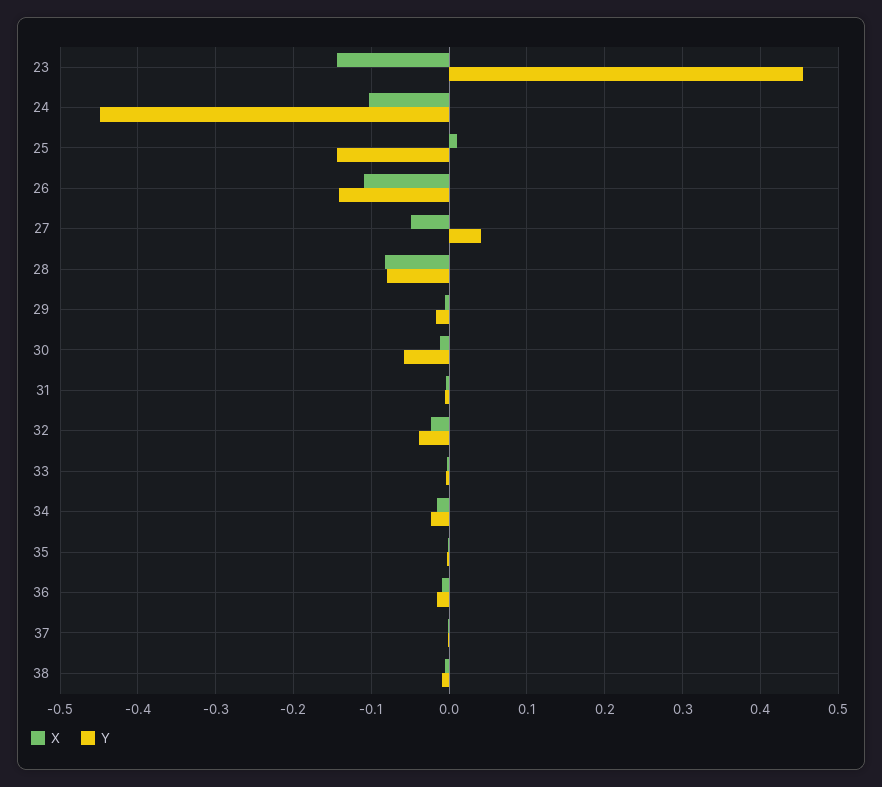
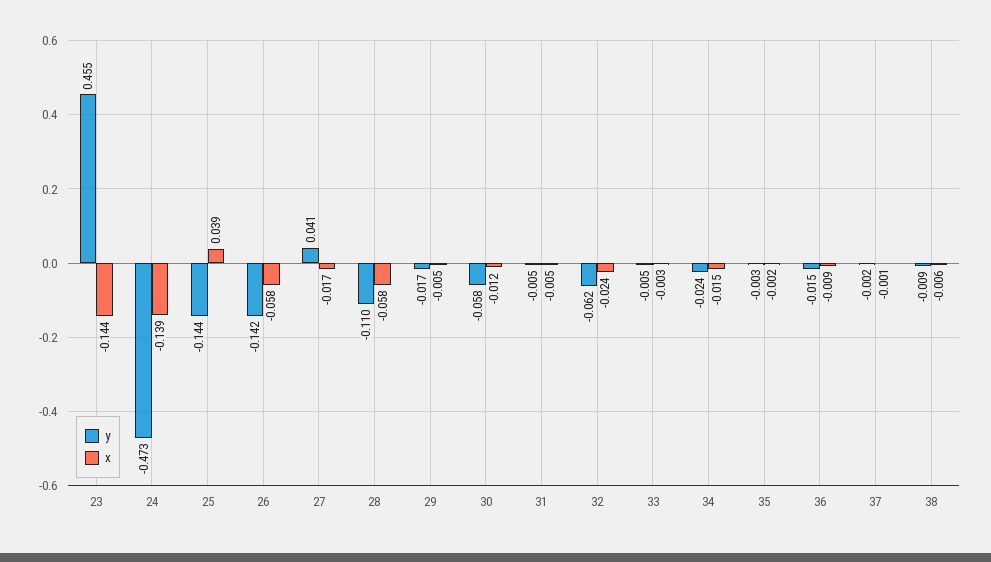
X, 24: -0.1 -> -0.139
Y, 24: -0.45 -> -0.473
X, 25: 0.01 -> 0.039
X, 26: -0.11 -> -0.058
X, 27: -0.05 -> -0.017
X, 28: -0.08 -> -0.058
Y, 28: -0.08 -> -0.11
Y, 32: -0.04 -> -0.062

